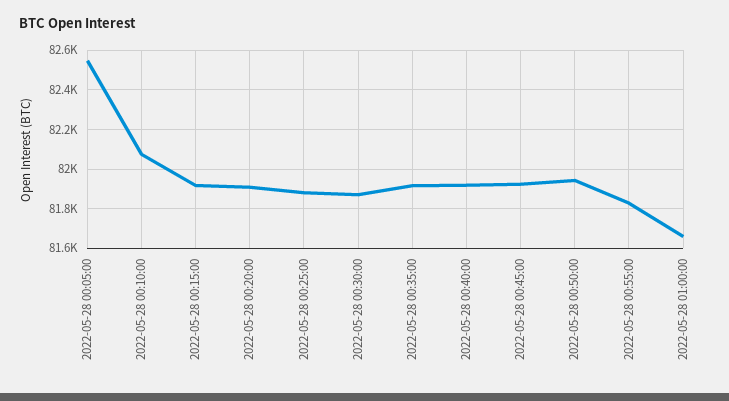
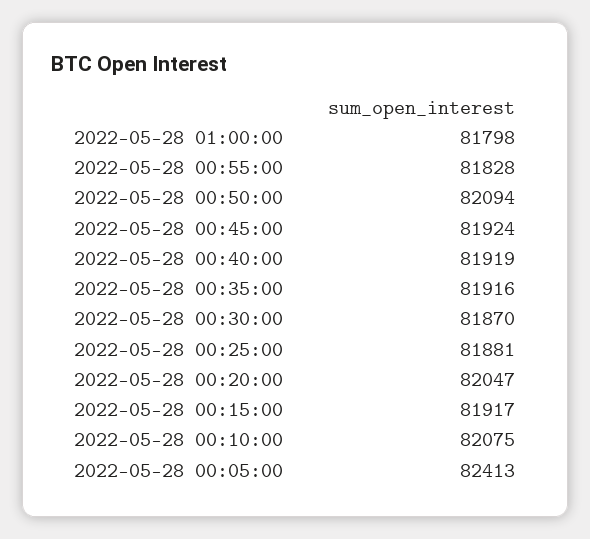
2022-05-28 00:05:00: 82550 -> 82413
2022-05-28 00:20:00: 81900 -> 82047
2022-05-28 00:50:00: 81950 -> 82094
2022-05-28 01:00:00: 81650 -> 81798

